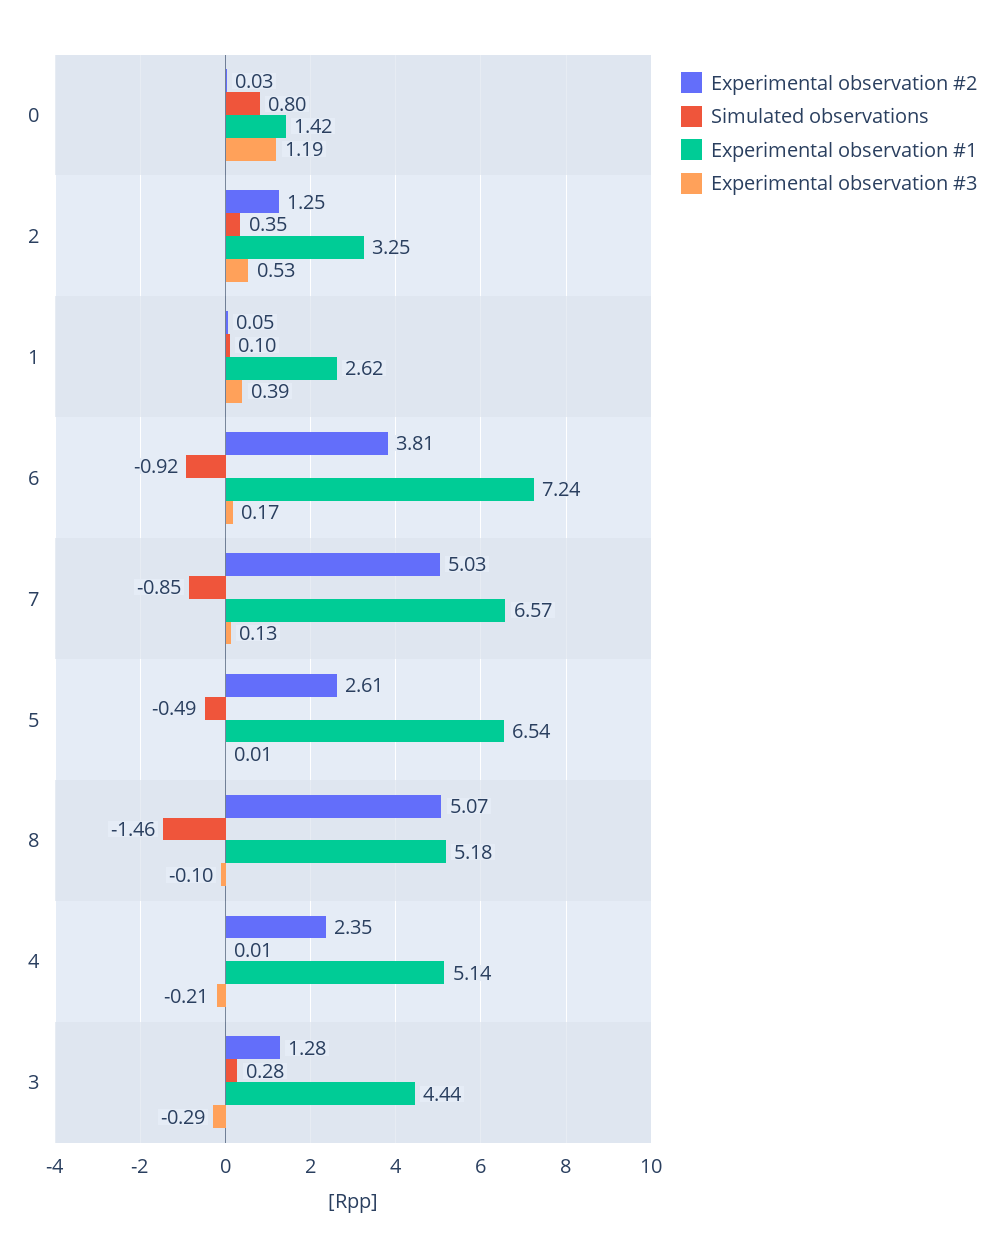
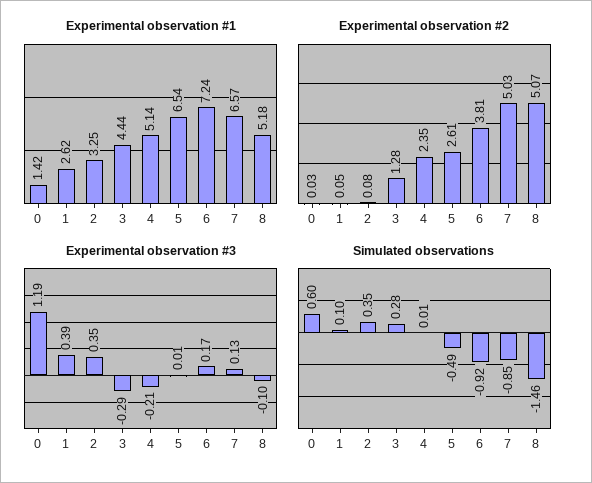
Simulated observations, 0: 0.8 -> 0.6
Experimental observation #2, 2: 1.25 -> 0.08
Experimental observation #3, 2: 0.53 -> 0.35

